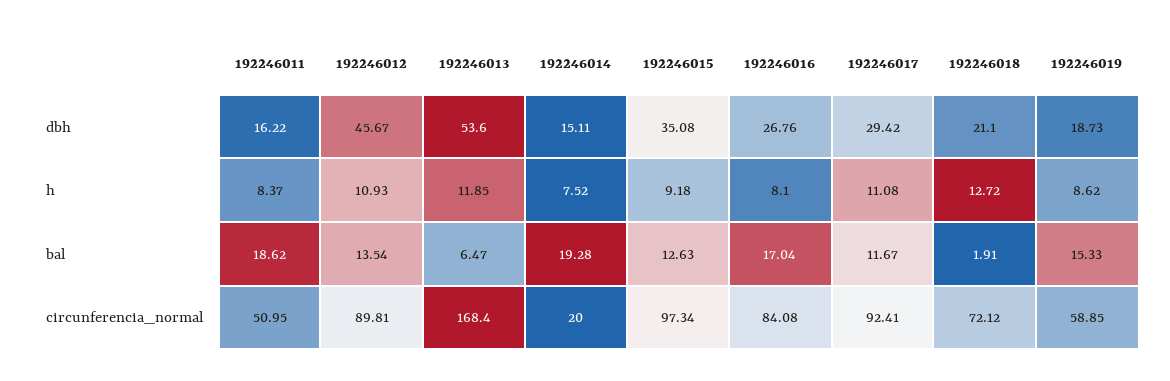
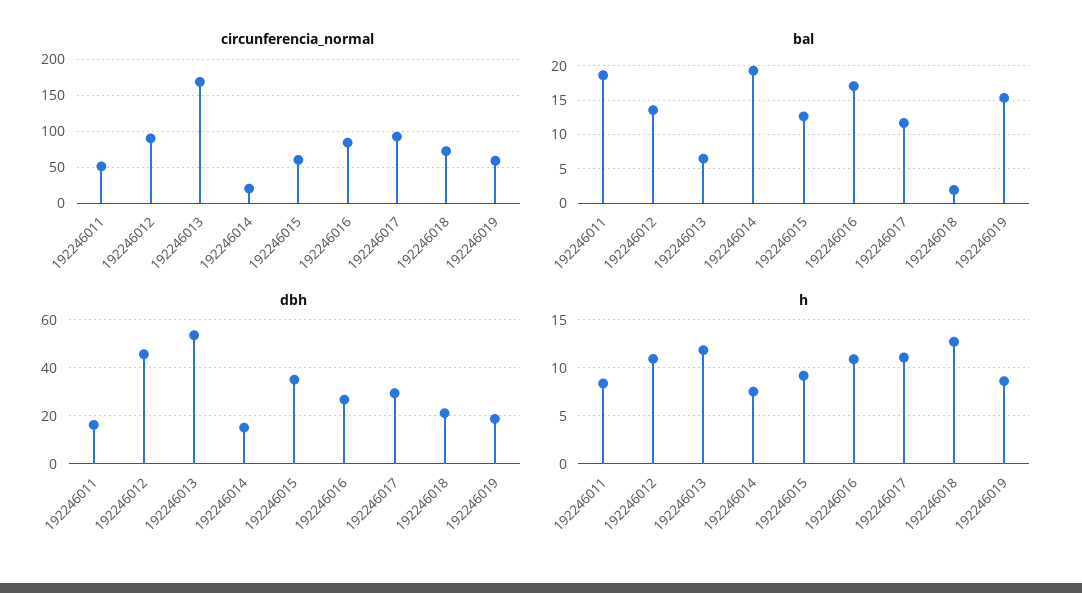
h, 192246016: 8.1 -> 11
circunferencia_normal, 192246015: 97.34 -> 60

